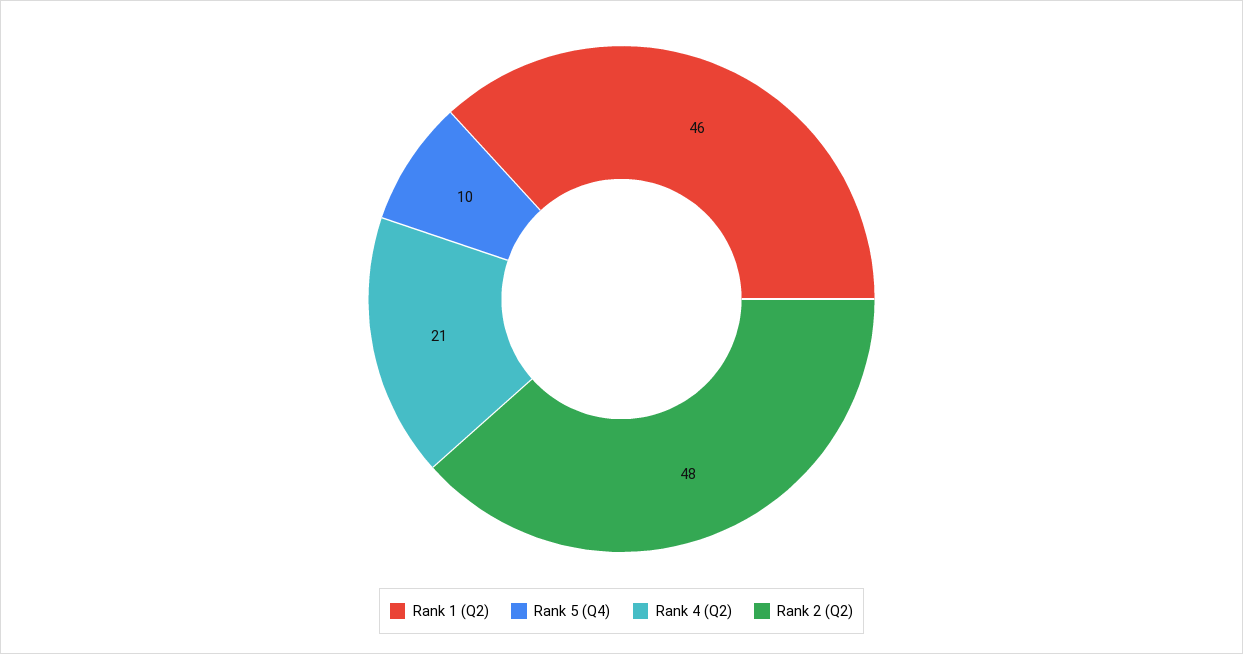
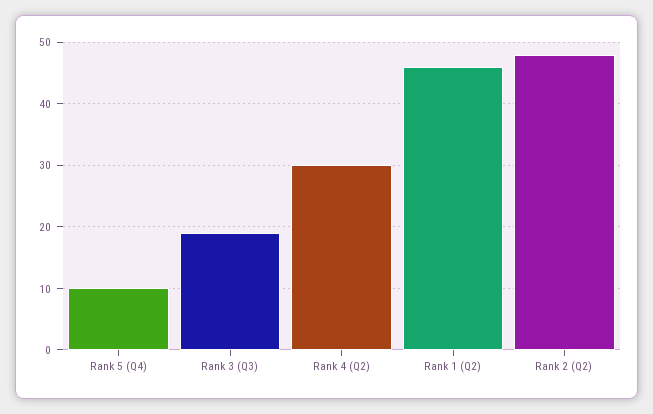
Rank 4 (Q2): 21 -> 30
Rank 3 (Q3): none -> 19

